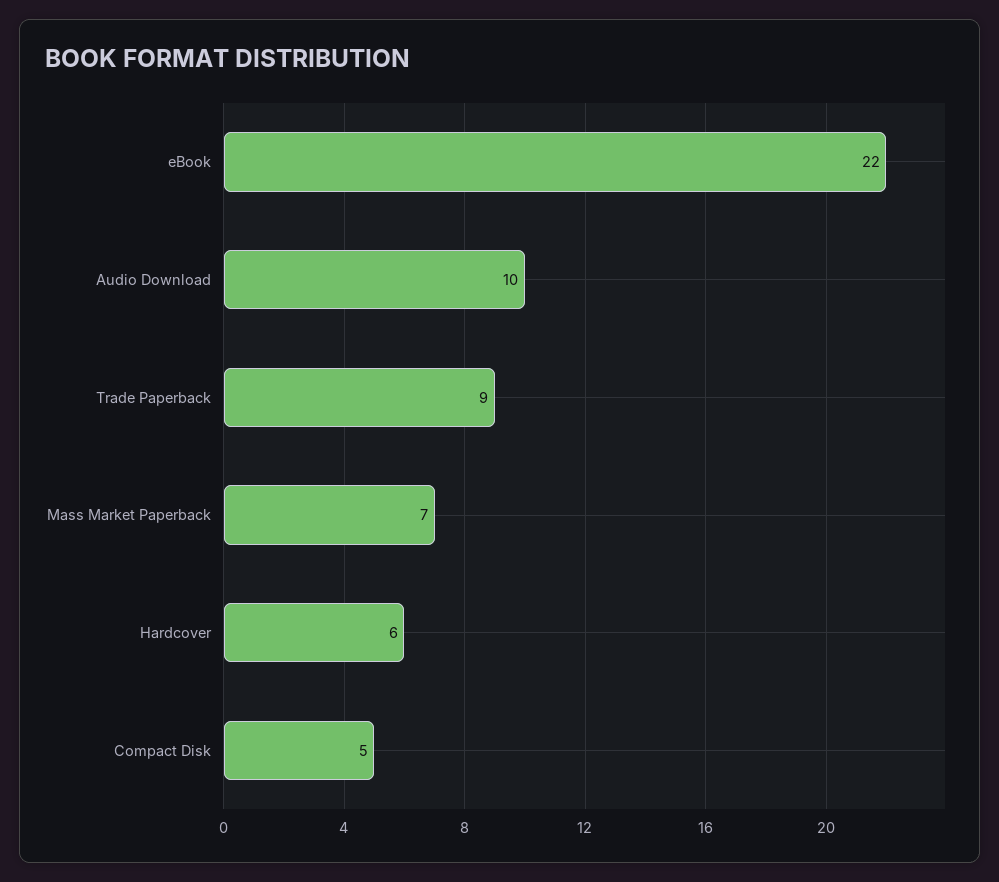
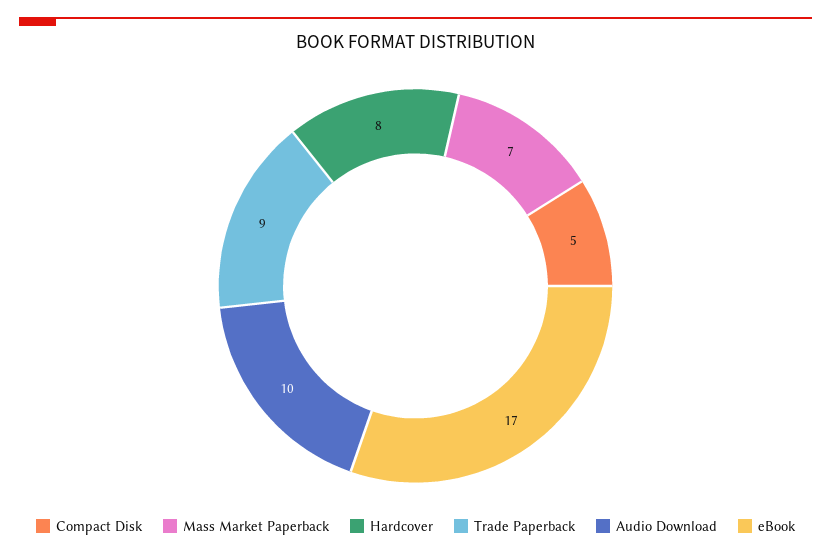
eBook: 22 -> 17
Hardcover: 6 -> 8

